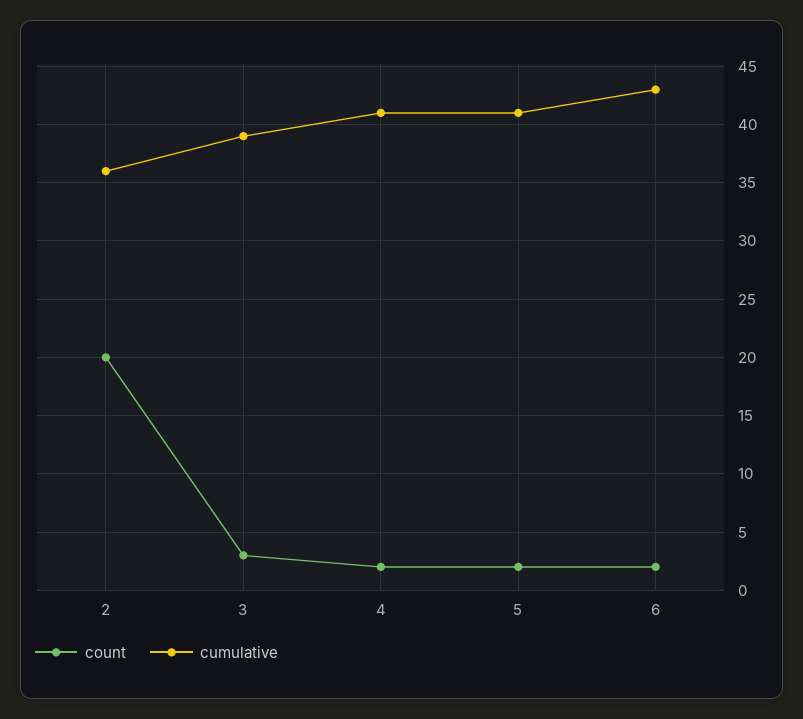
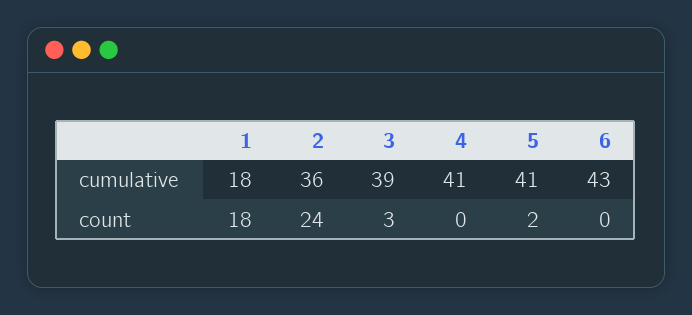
count, 2: 20 -> 24
count, 4: 2 -> 0
count, 6: 2 -> 0
cumulative, 1: none -> 18
count, 1: none -> 18

